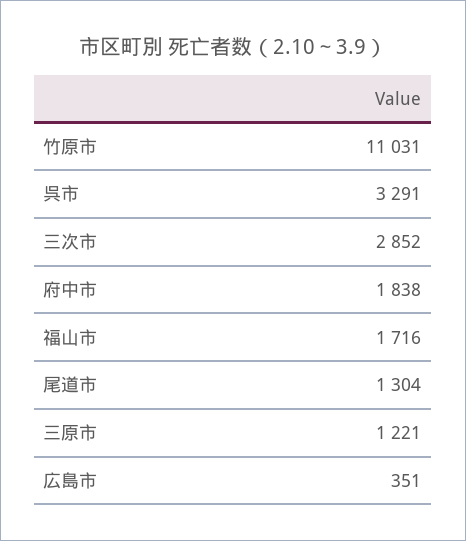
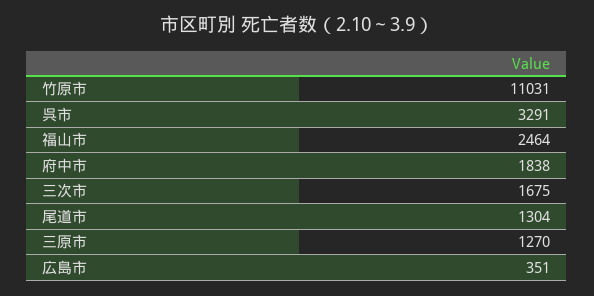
三次市: 2852 -> 1675
福山市: 1716 -> 2464
三原市: 1221 -> 1270

